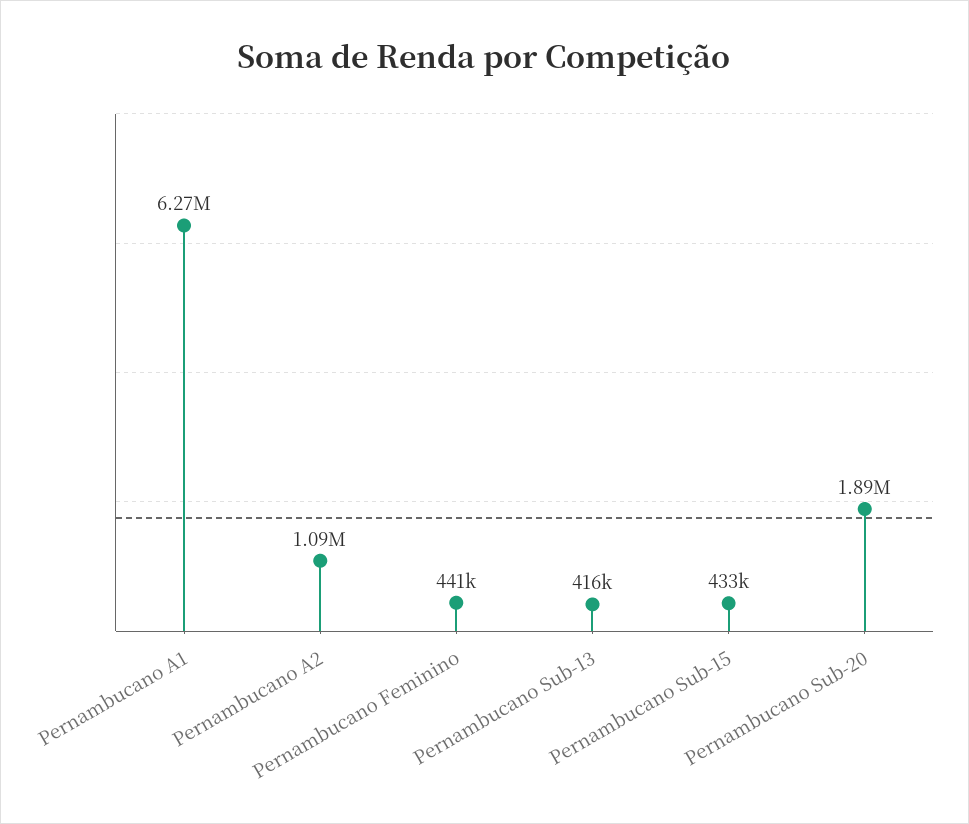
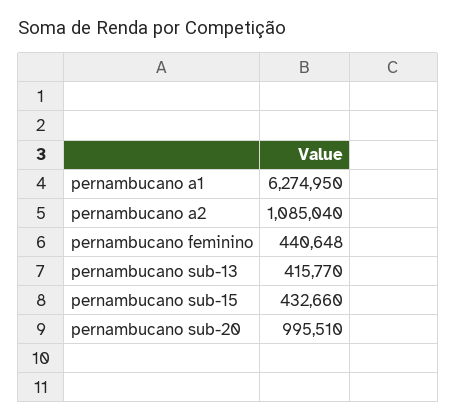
Pernambucano Sub-20: 1890000 -> 995510

